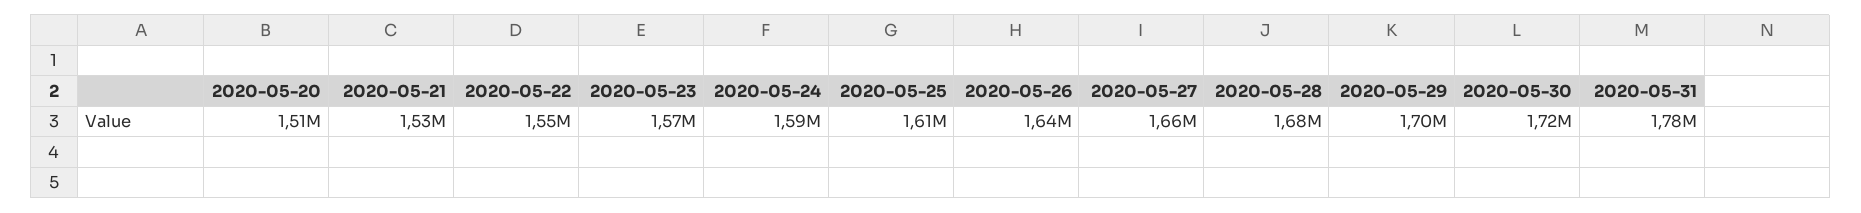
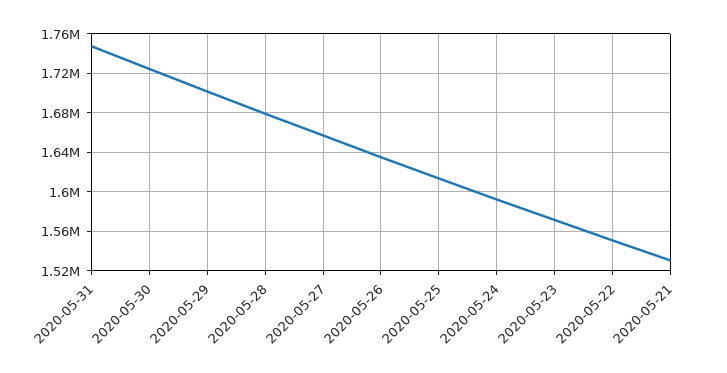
2020-05-20: 1510000 -> none
2020-05-31: 1780000 -> 1750000

